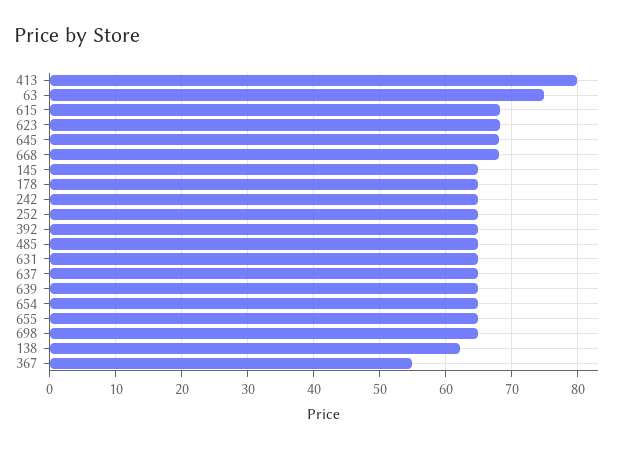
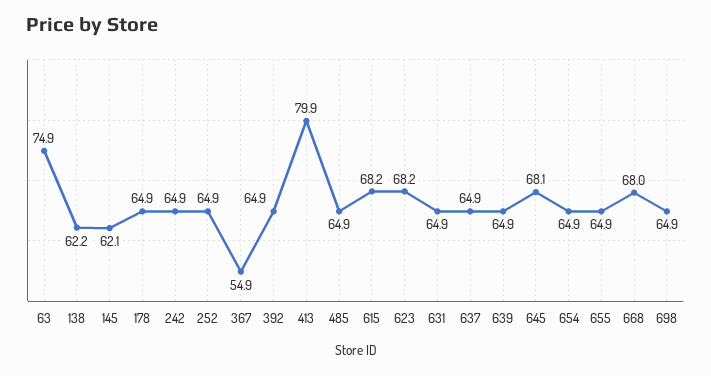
145: 65 -> 62.1

